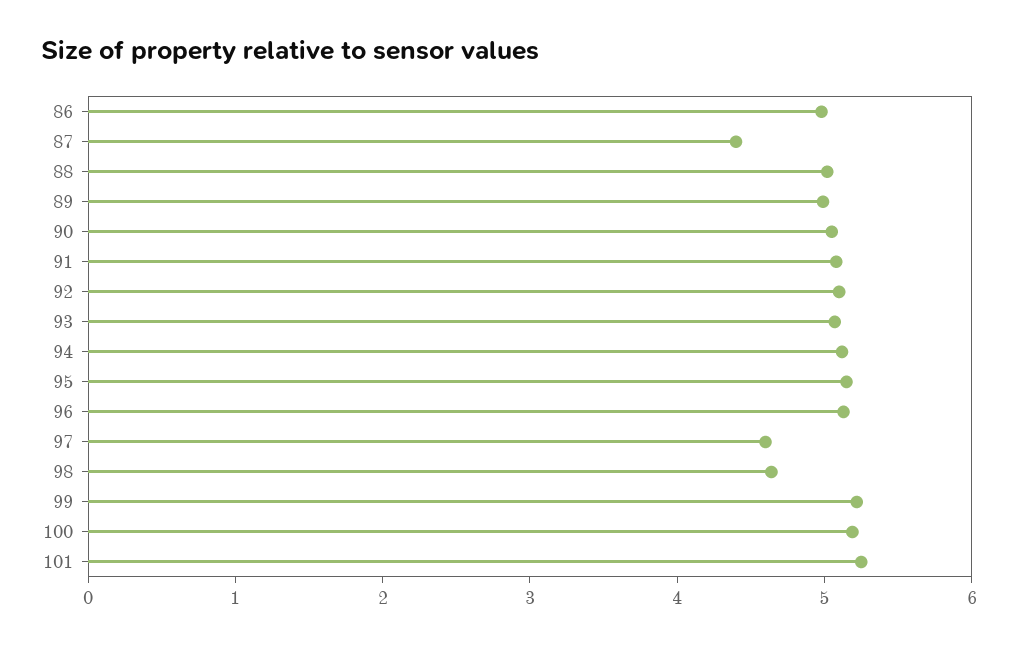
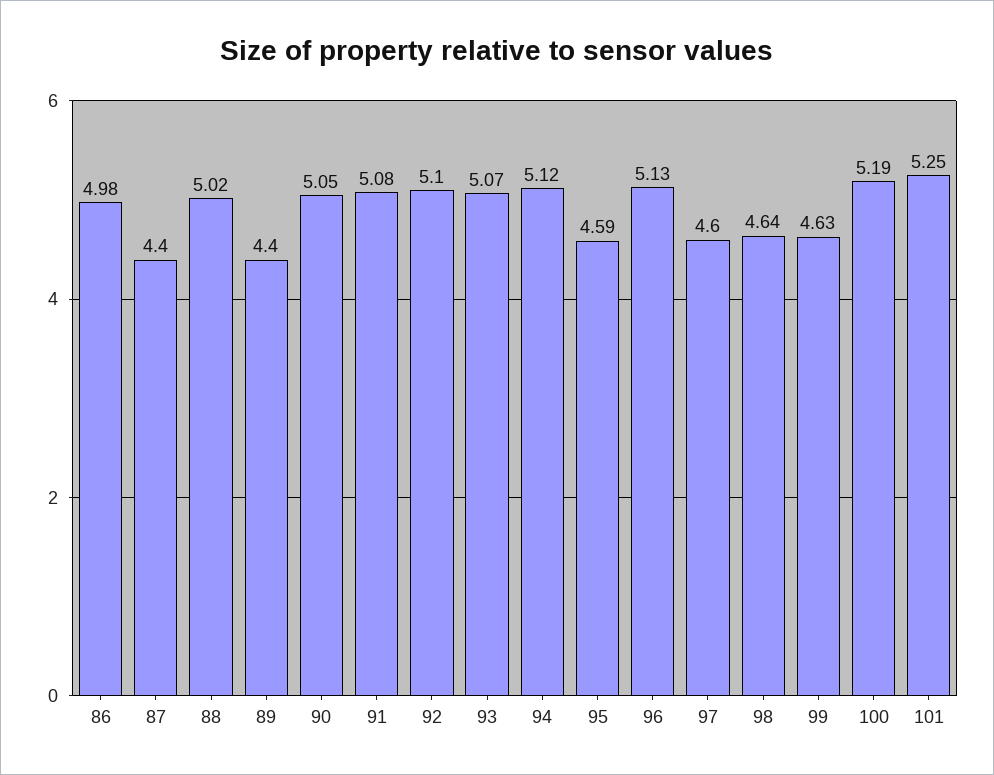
89: 5 -> 4.4
95: 5.2 -> 4.59
99: 5.2 -> 4.63

